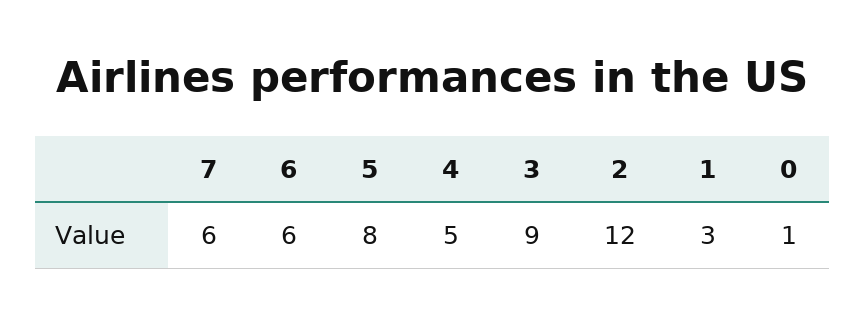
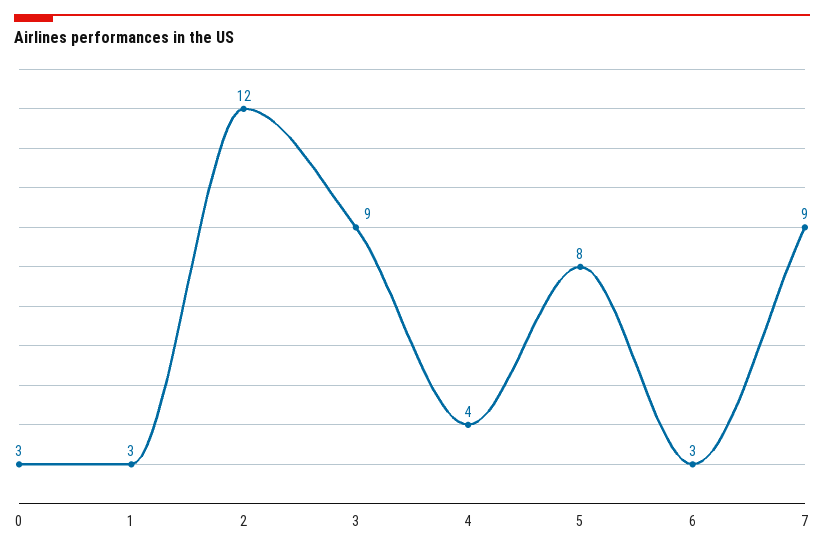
7: 6 -> 9
6: 6 -> 3
4: 5 -> 4
0: 1 -> 3

